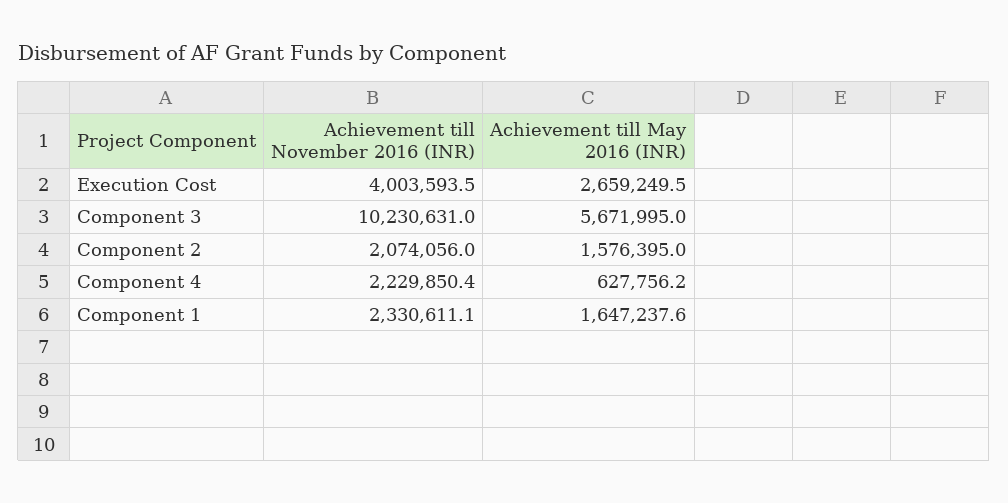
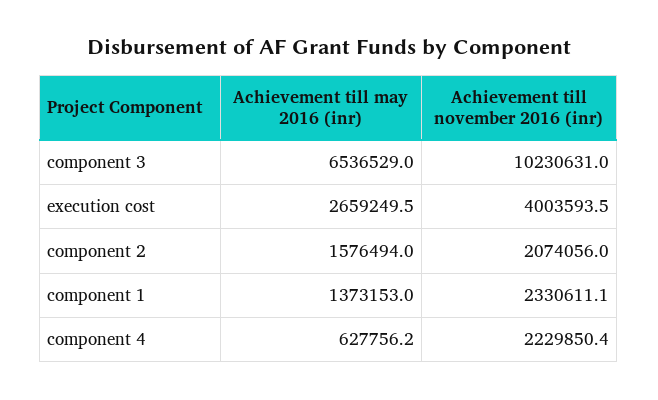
Achievement till May 2016 (INR), Component 3: 5671995 -> 6536529
Achievement till May 2016 (INR), Component 2: 1576395 -> 1576494
Achievement till May 2016 (INR), Component 1: 1647237.6 -> 1373153

